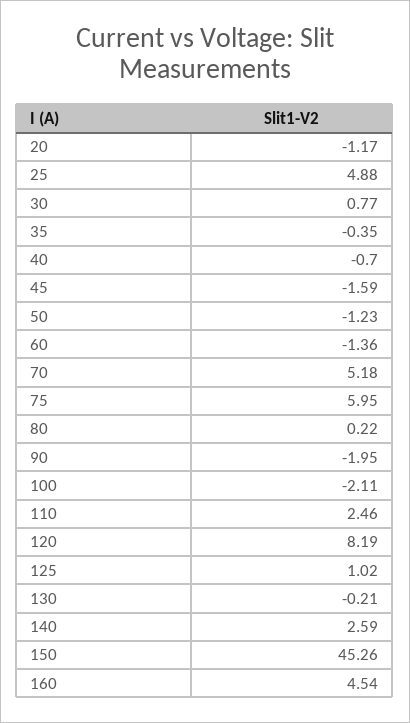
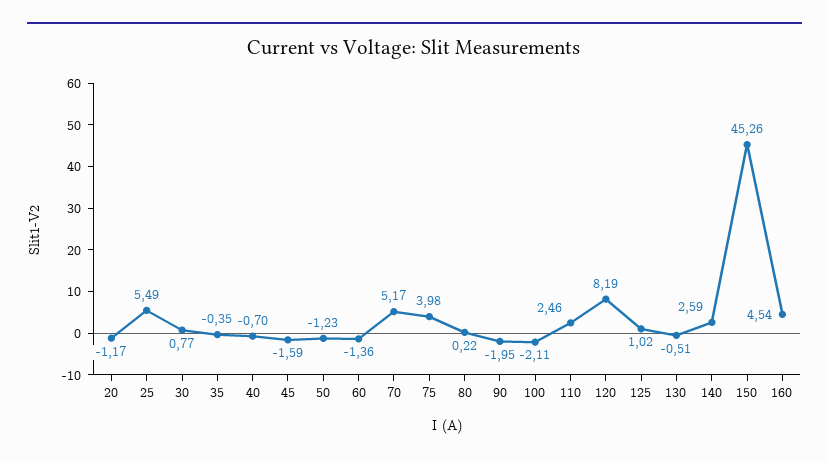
25: 4.88 -> 5.49
70: 5.18 -> 5.17
75: 5.95 -> 3.98
130: -0.21 -> -0.51

